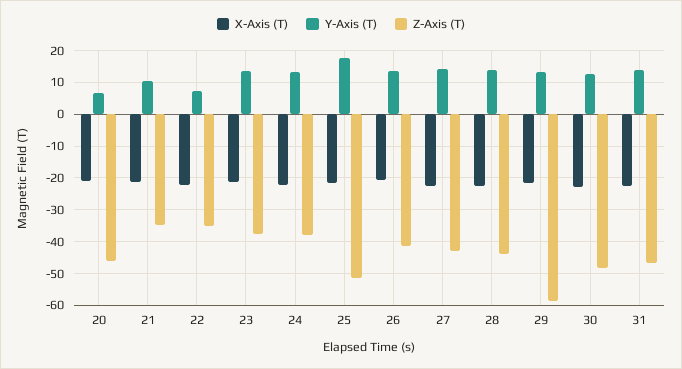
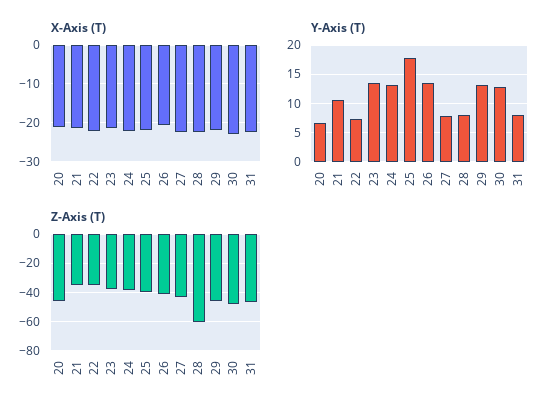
Z-Axis (T), 25: -52 -> -40
Y-Axis (T), 27: 14 -> 7.5
Y-Axis (T), 28: 14 -> 7.5
Z-Axis (T), 28: -44 -> -60
Z-Axis (T), 29: -58 -> -45
Y-Axis (T), 31: 14 -> 7.5

